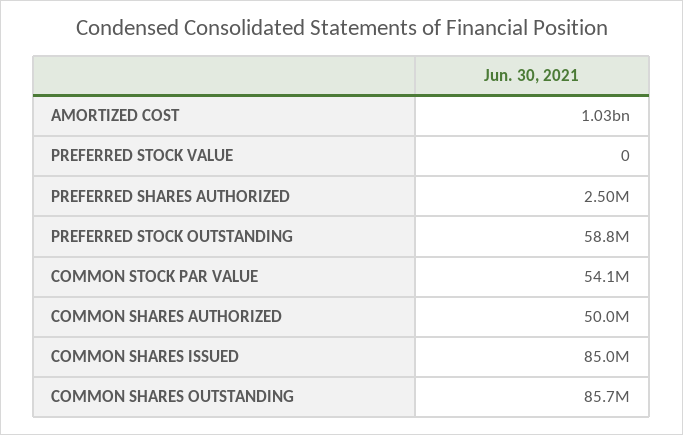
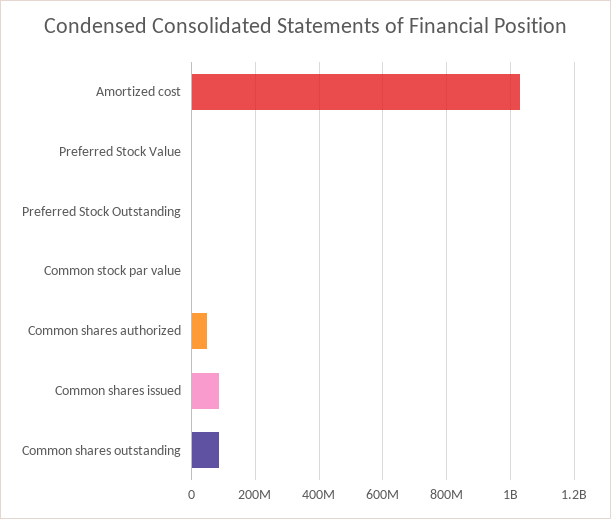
PREFERRED SHARES AUTHORIZED: 2500000 -> none
PREFERRED STOCK OUTSTANDING: 58800000 -> 0
COMMON STOCK PAR VALUE: 54100000 -> 0

